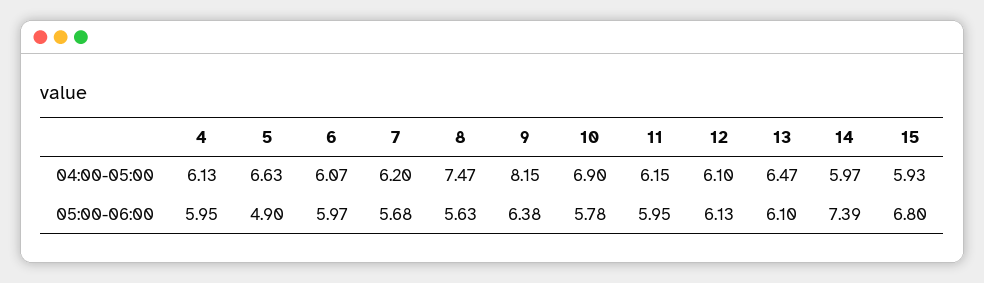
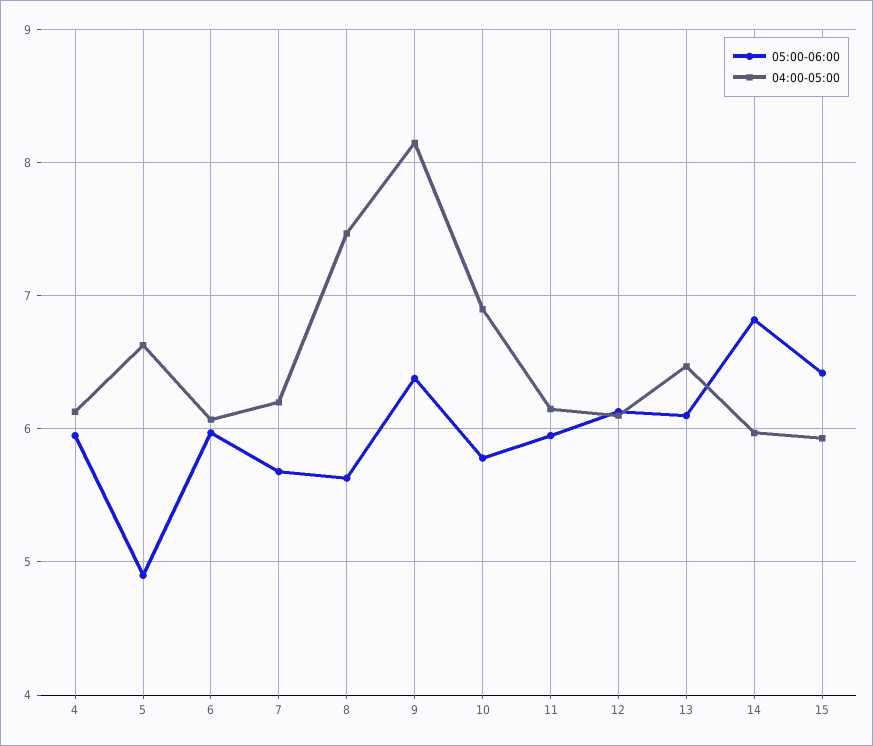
05:00-06:00, 14: 7.39 -> 6.8
05:00-06:00, 15: 6.8 -> 6.4

